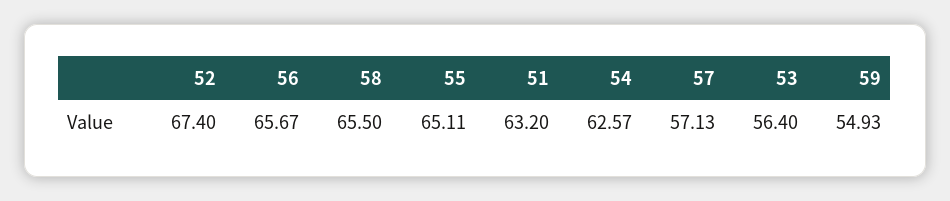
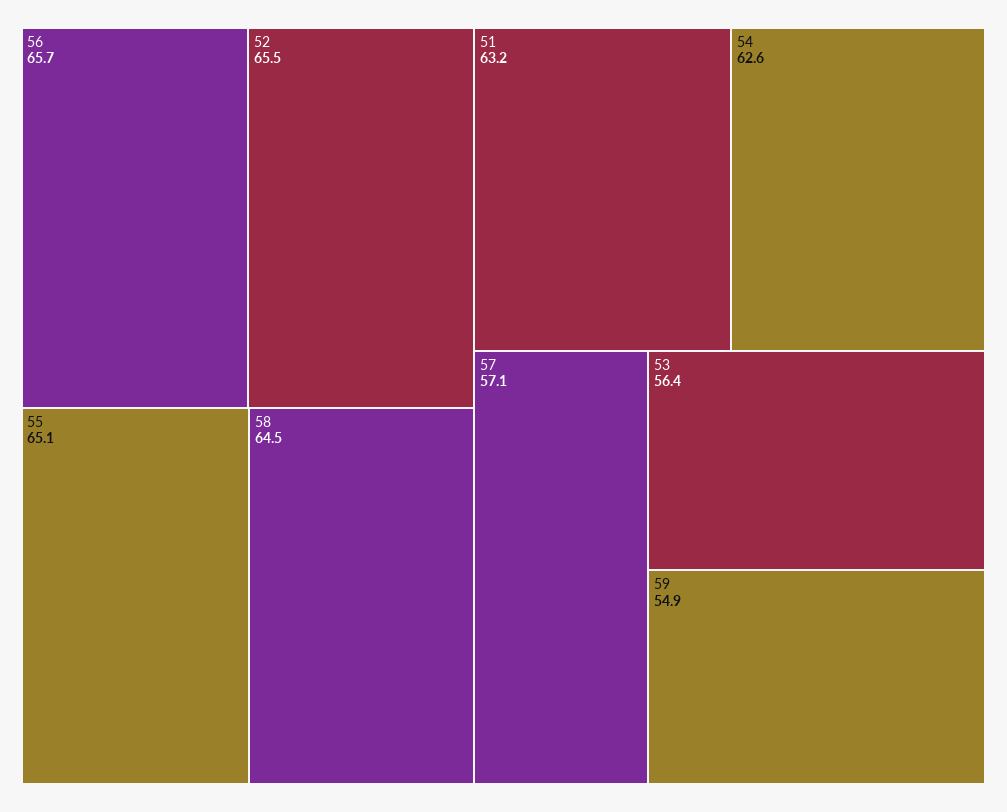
52: 67.4 -> 65.5
58: 65.5 -> 64.5

